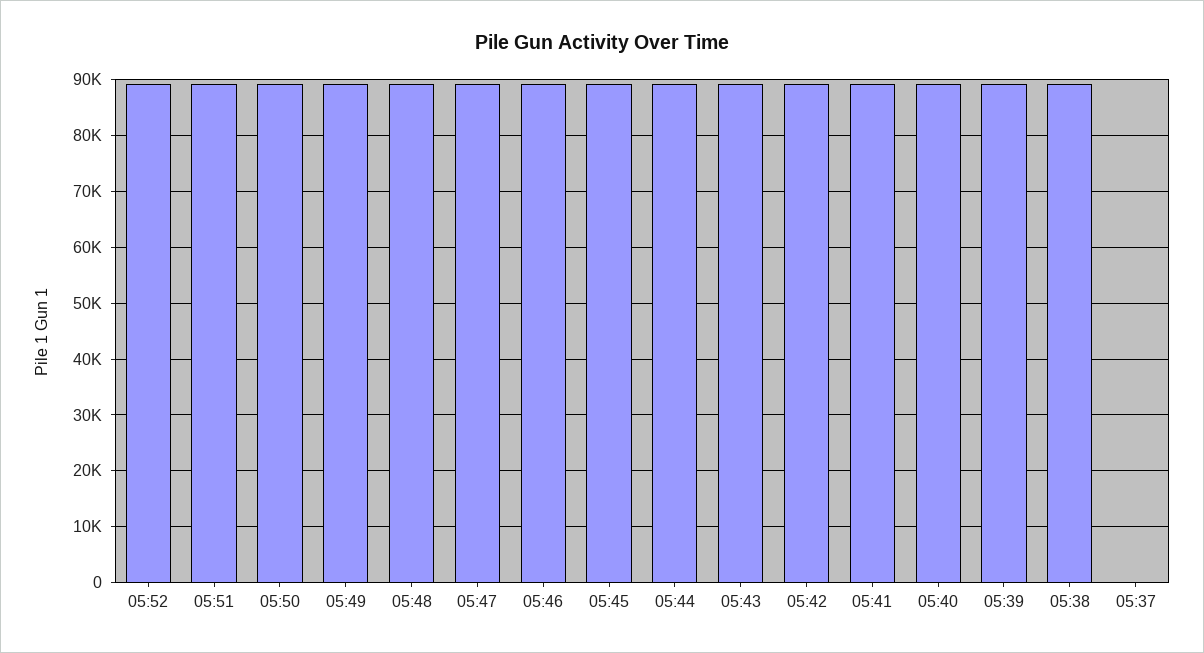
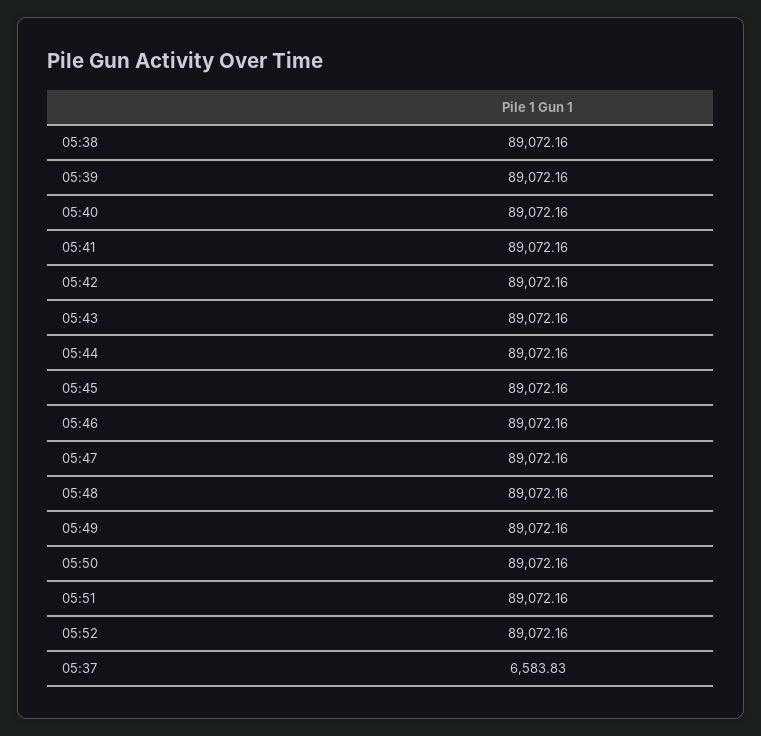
05:37: 0 -> 6583.83

